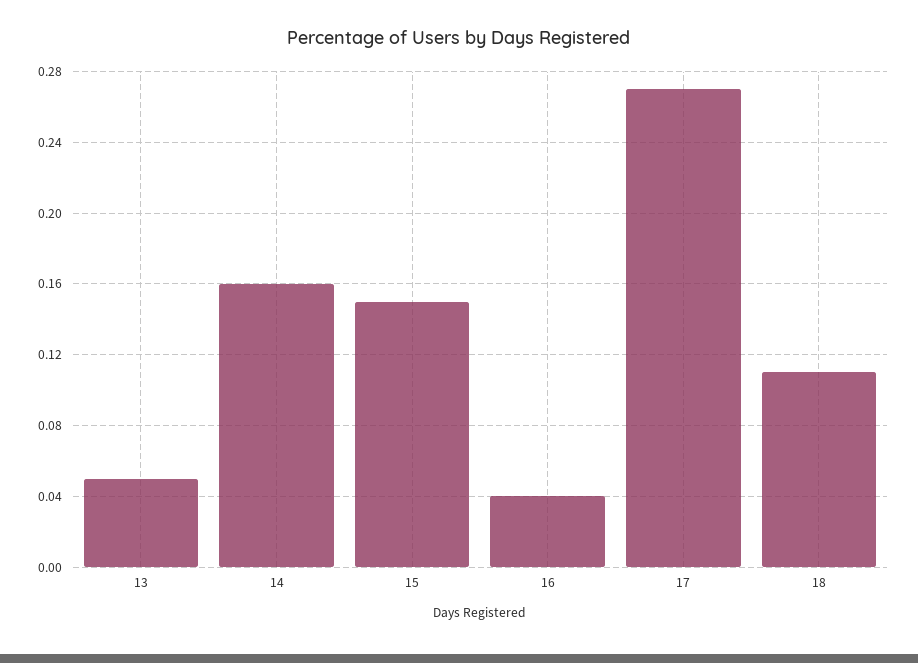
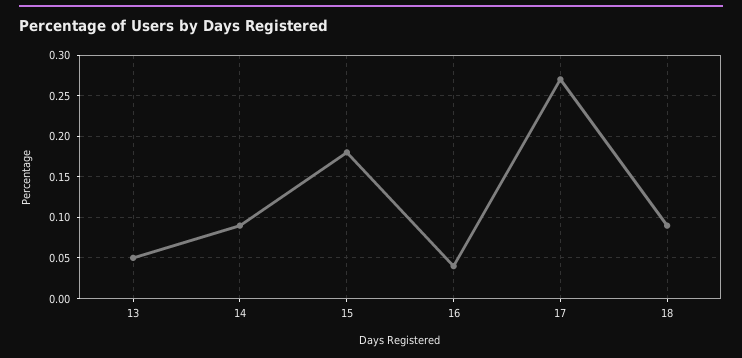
14: 0.16 -> 0.09
15: 0.15 -> 0.18
18: 0.11 -> 0.09

